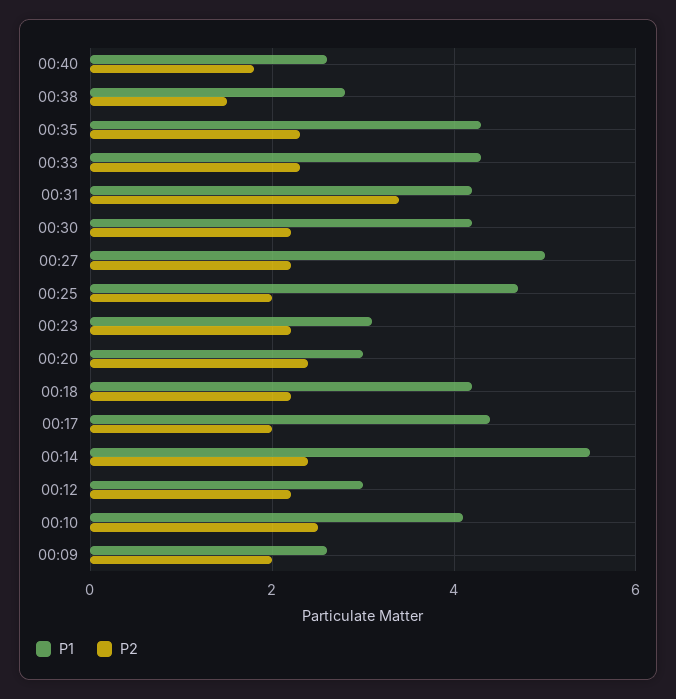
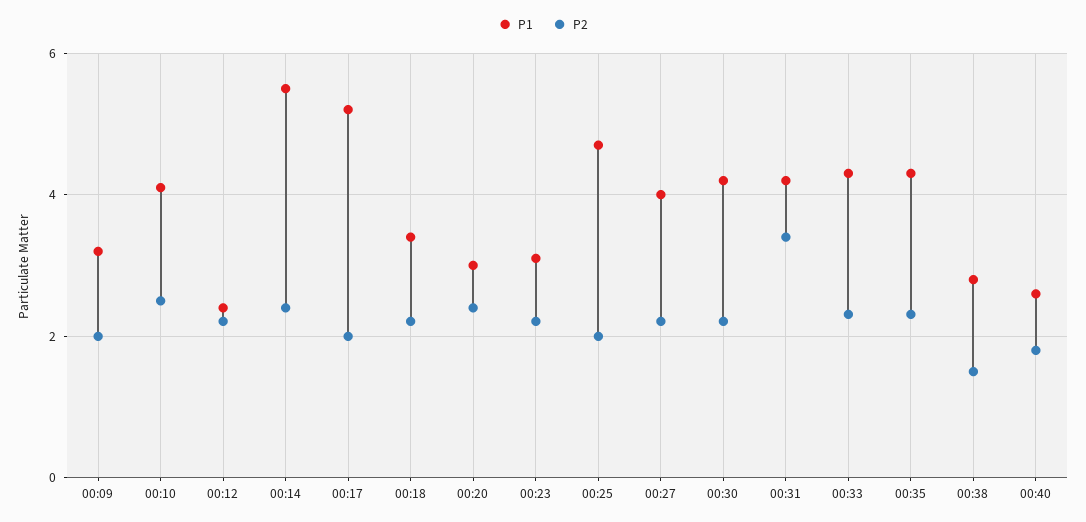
P1, 00:27: 5 -> 4
P1, 00:18: 4.2 -> 3.4
P1, 00:17: 4.4 -> 5.2
P1, 00:12: 3 -> 2.4
P1, 00:09: 2.6 -> 3.2

